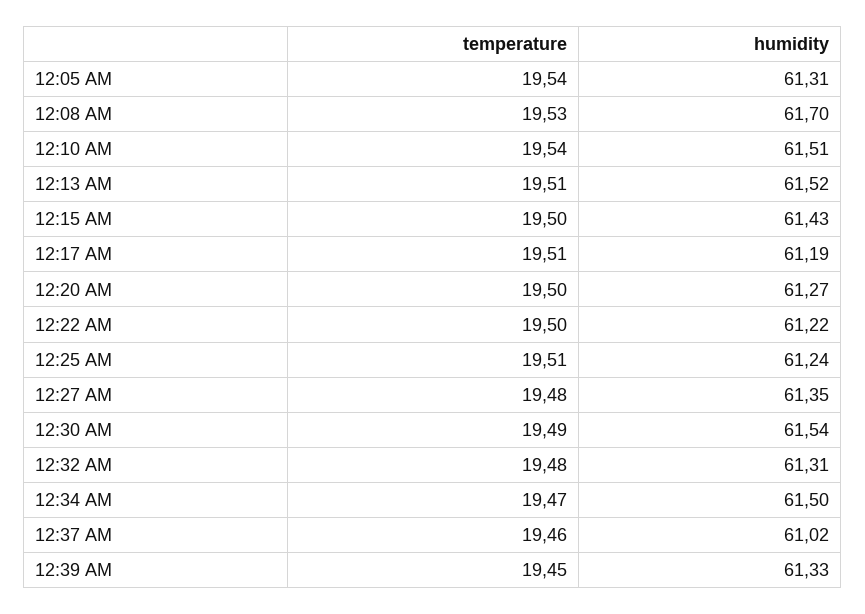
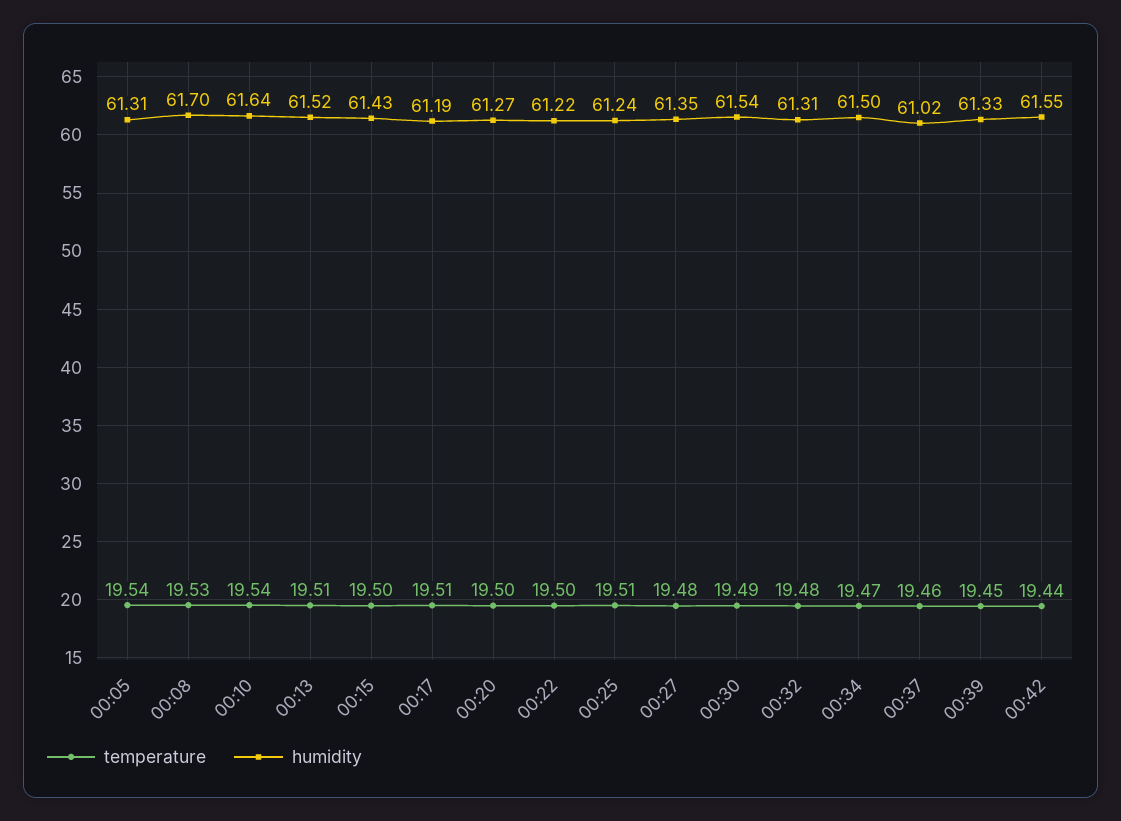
humidity, 12:10 AM: 61.51 -> 61.64
temperature, 00:42: none -> 19.44
humidity, 00:42: none -> 61.55

